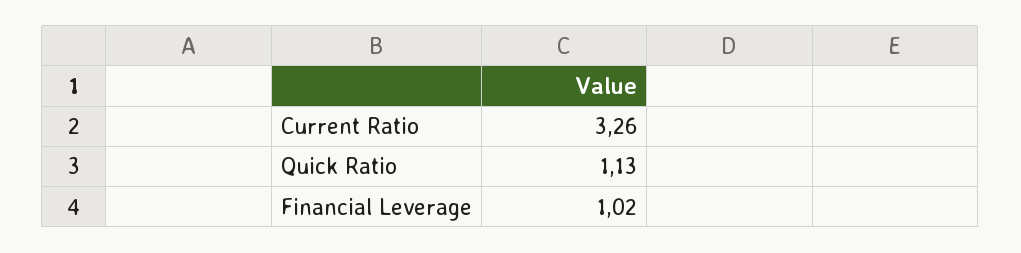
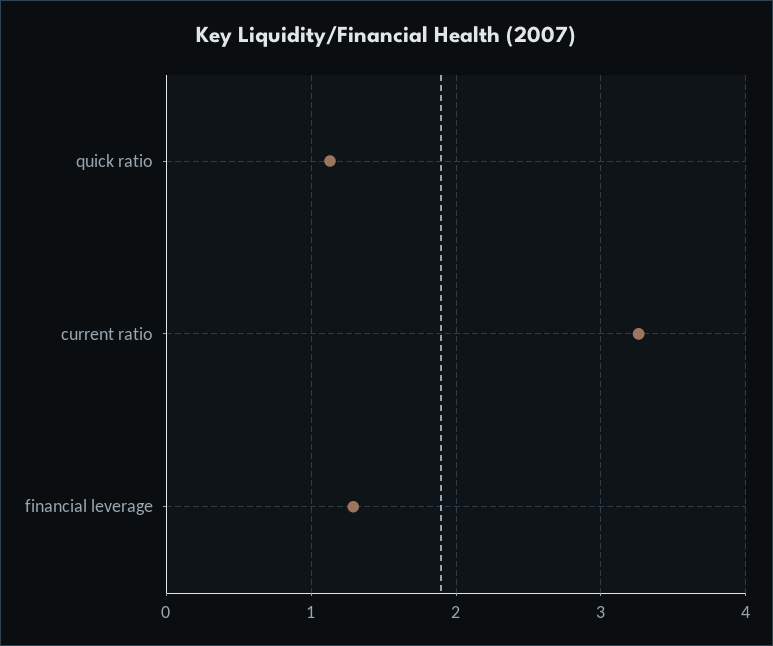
Financial Leverage: 1.02 -> 1.3

